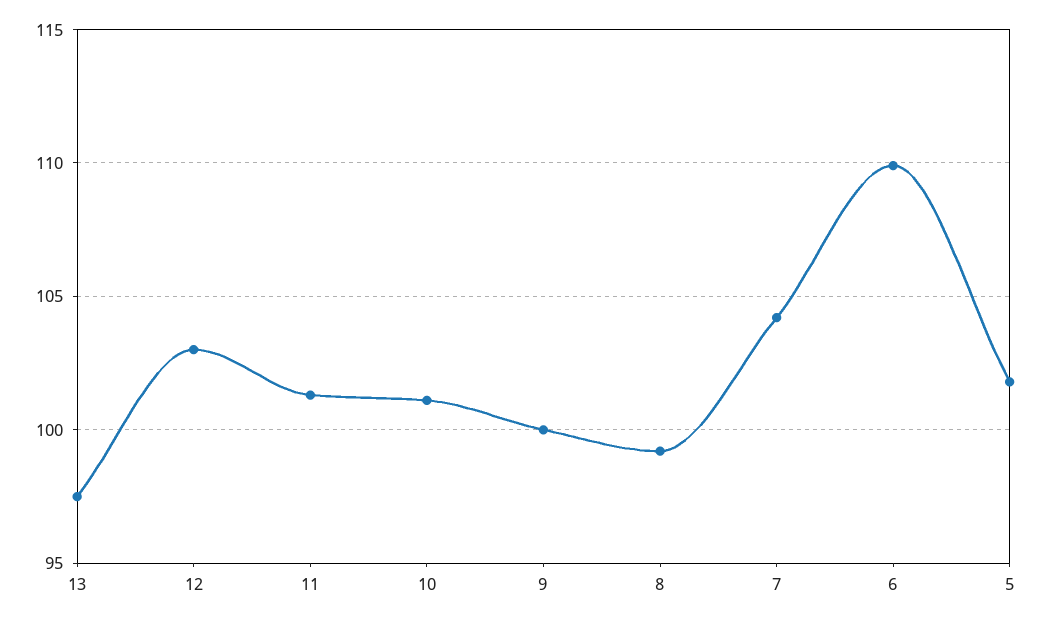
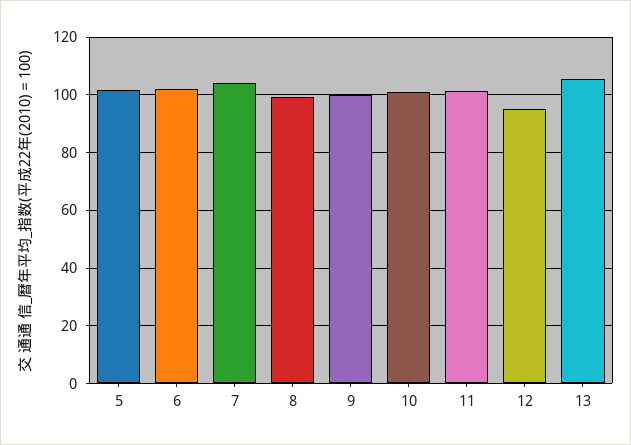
13: 97.5 -> 105
12: 103 -> 95
6: 110 -> 102.5

